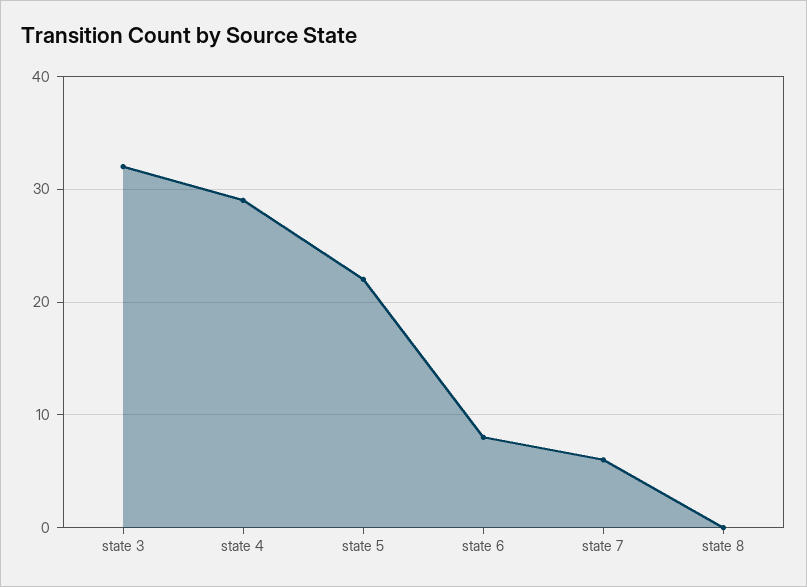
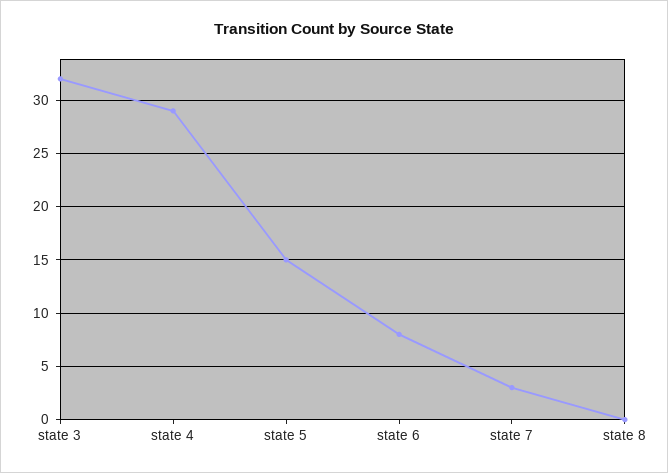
state 5: 22 -> 15
state 7: 6 -> 3

